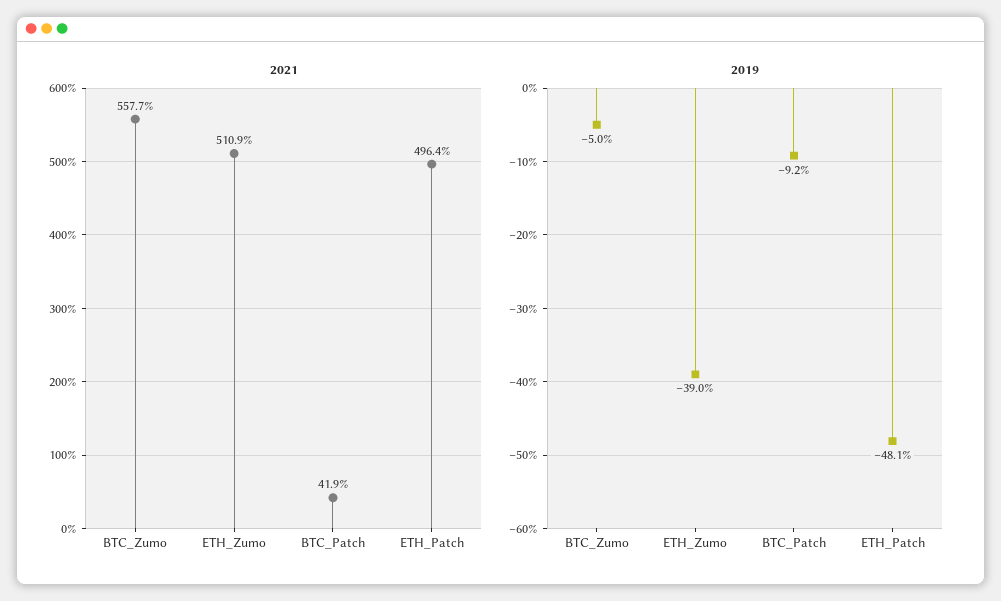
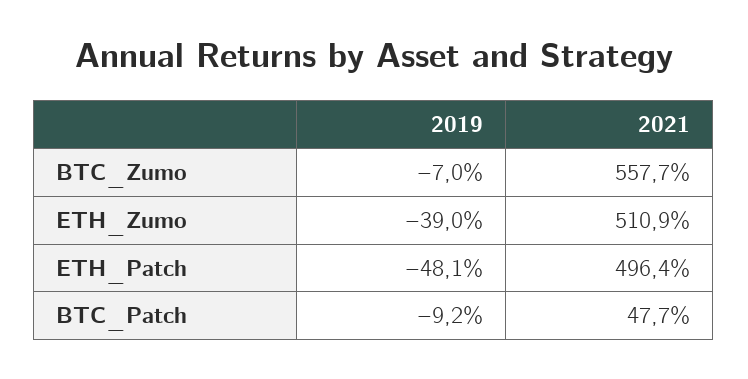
2021, BTC_Patch: 41.9 -> 47.7
2019, BTC_Zumo: -5 -> -7

